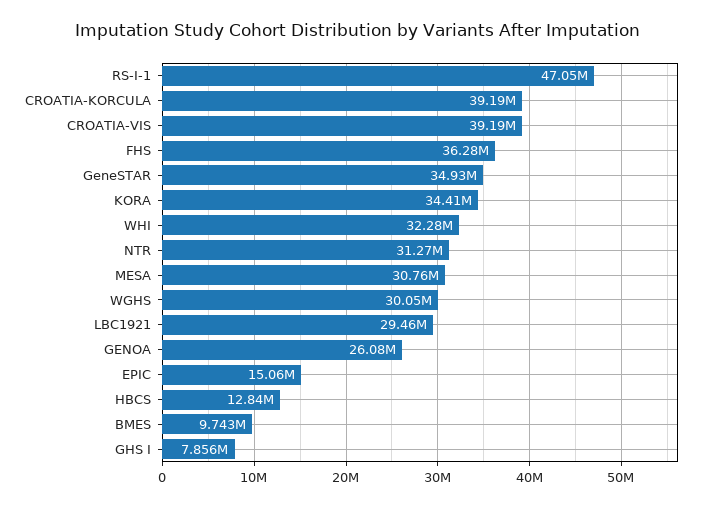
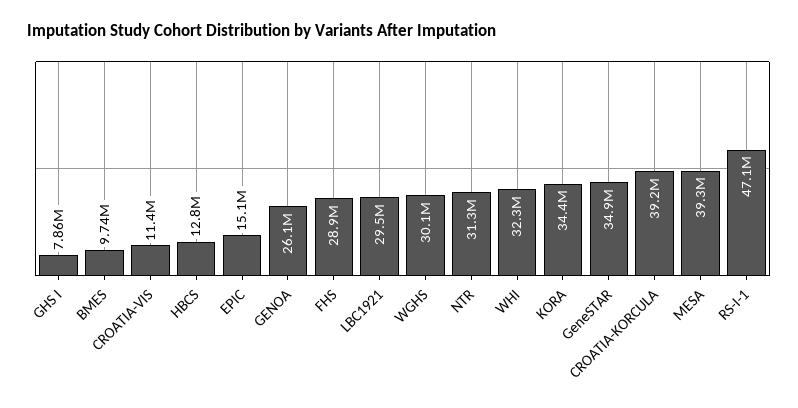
CROATIA-VIS: 39190000 -> 11400000
FHS: 36280000 -> 28900000
MESA: 30760000 -> 39300000

